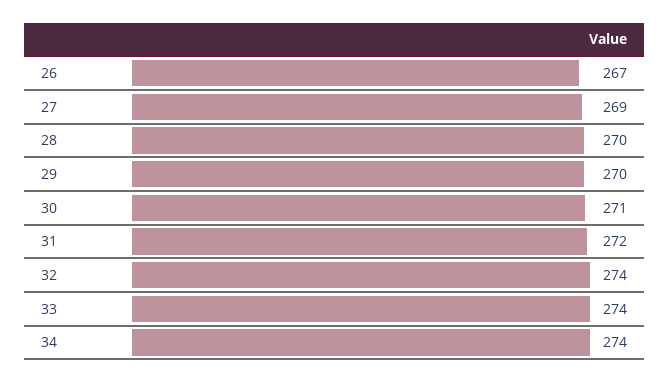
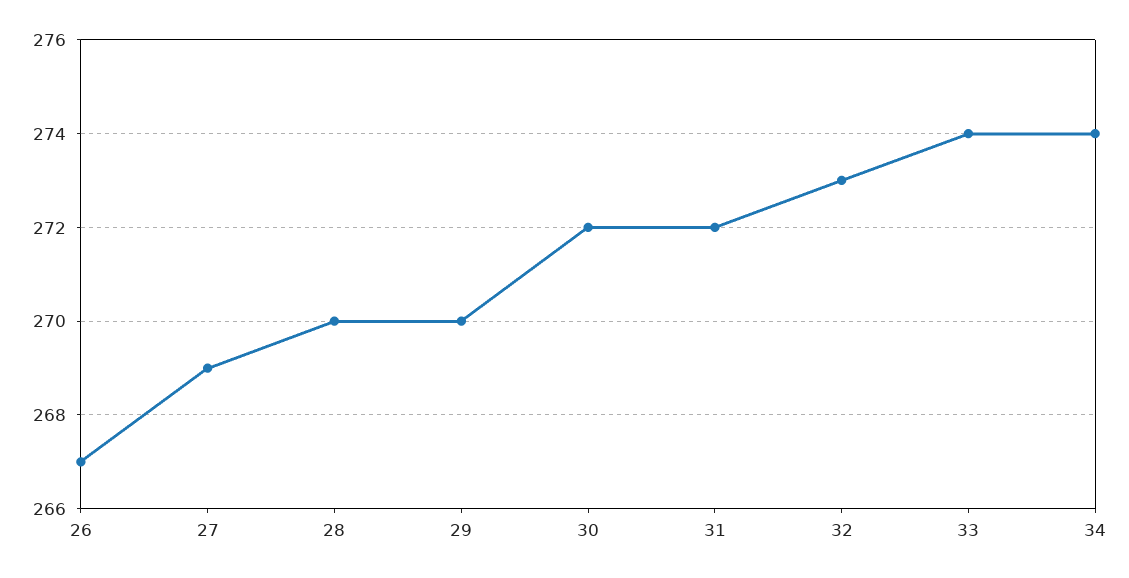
30: 271 -> 272
32: 274 -> 273

